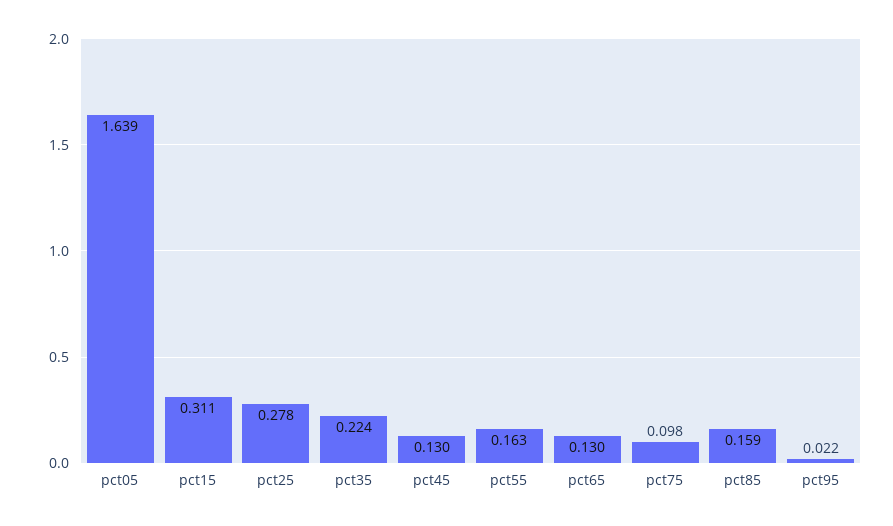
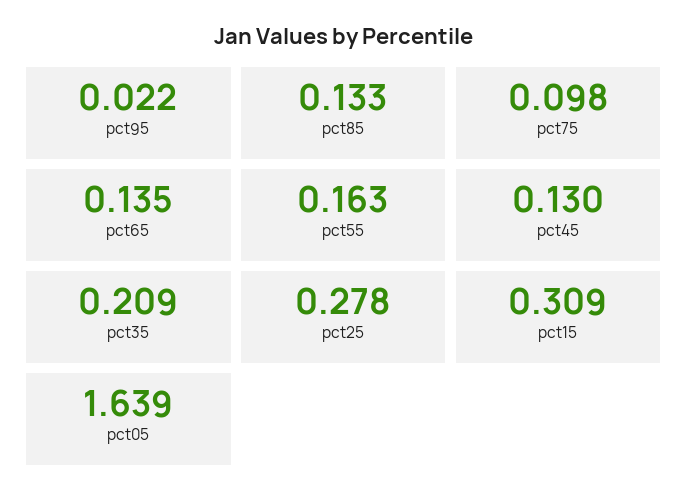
pct15: 0.311 -> 0.309
pct35: 0.224 -> 0.209
pct65: 0.13 -> 0.135
pct85: 0.159 -> 0.133

